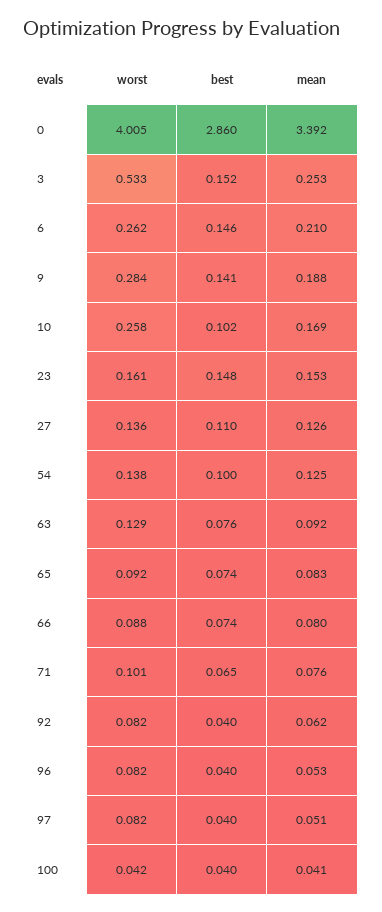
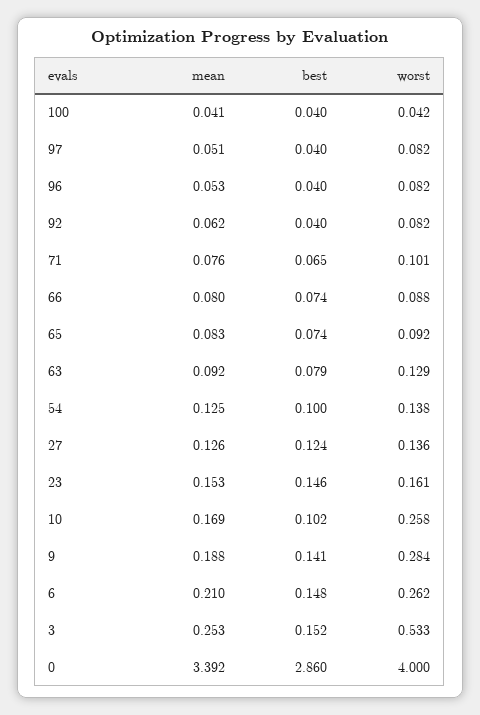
worst, 0: 4.005 -> 4
best, 6: 0.146 -> 0.148
best, 23: 0.148 -> 0.146
best, 27: 0.11 -> 0.124
best, 63: 0.076 -> 0.079

